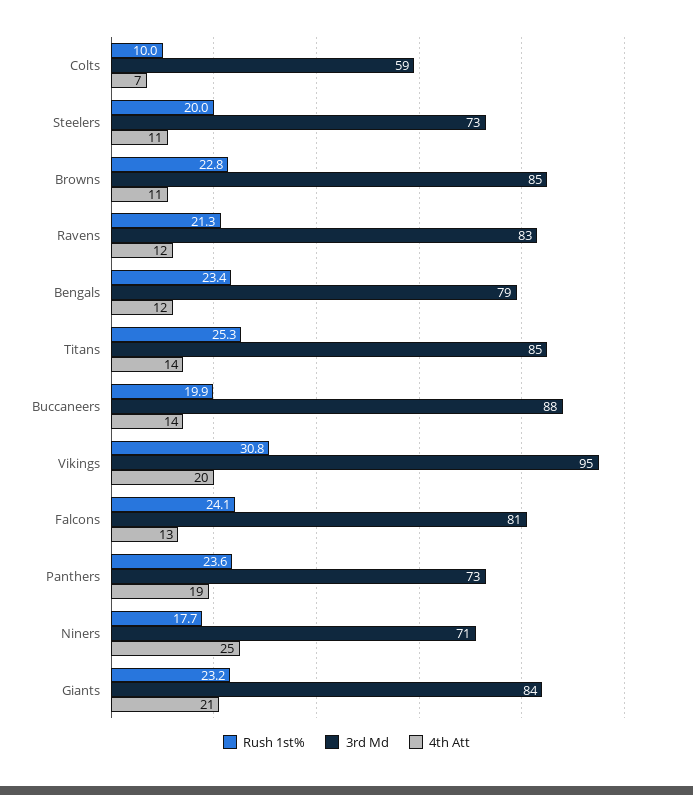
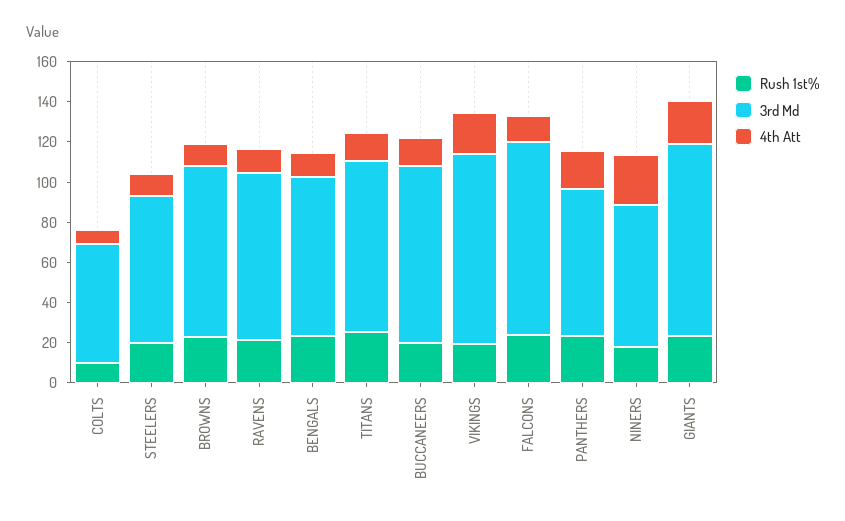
Rush 1st%, Vikings: 30.8 -> 20
3rd Md, Falcons: 81 -> 95
3rd Md, Giants: 84 -> 95

